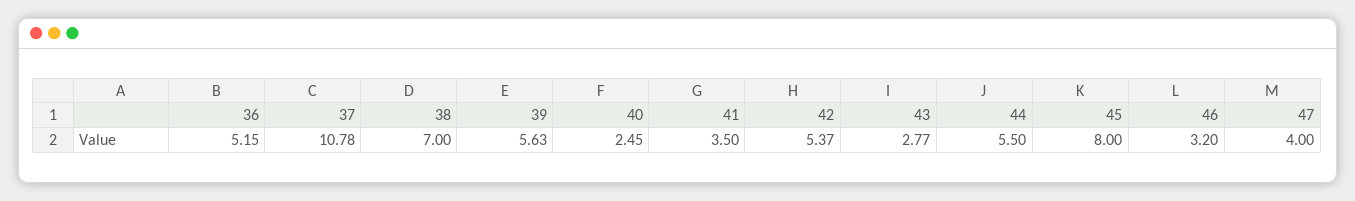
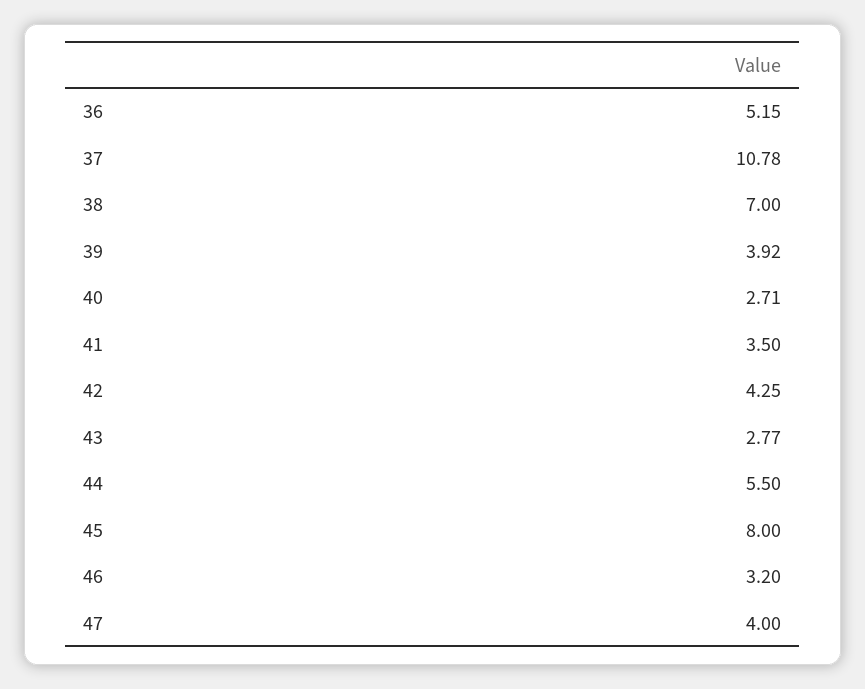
39: 5.63 -> 3.92
40: 2.45 -> 2.71
42: 5.37 -> 4.25

